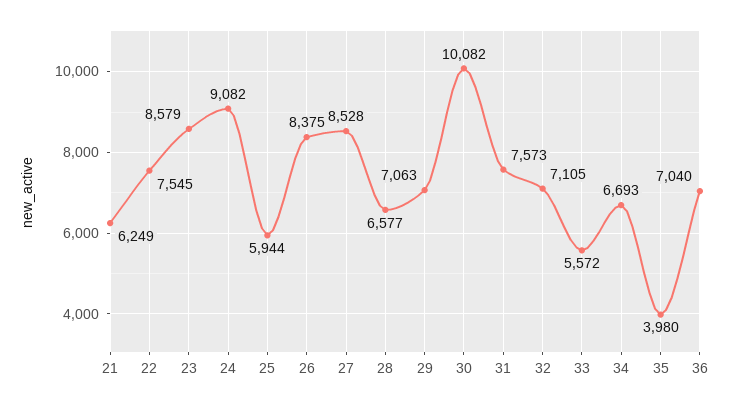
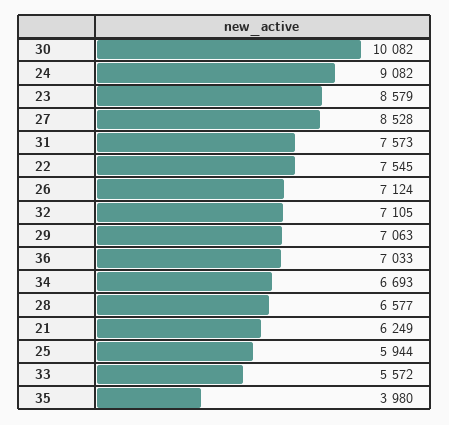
26: 8375 -> 7124
36: 7040 -> 7033

